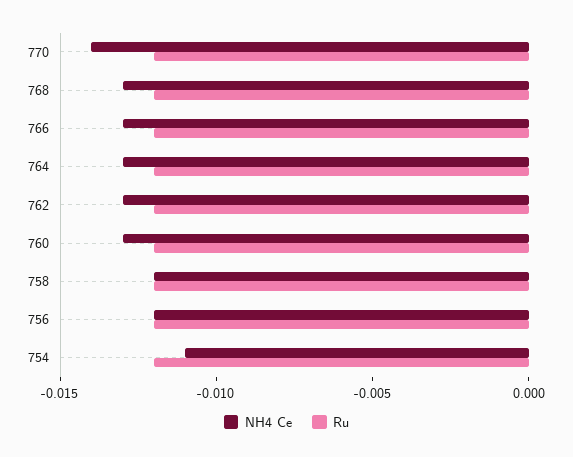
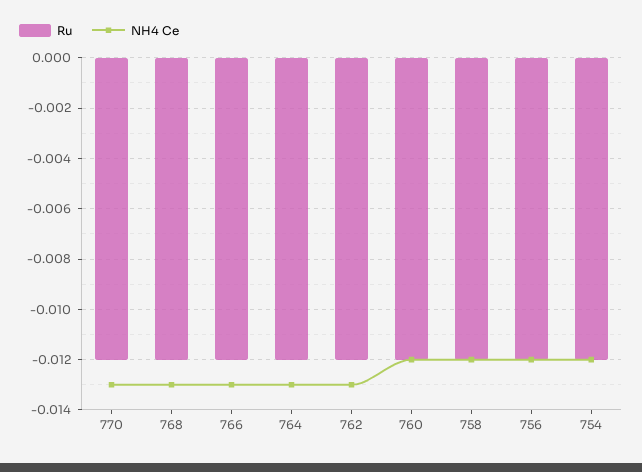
NH4 Ce, 770: -0.014 -> -0.013
NH4 Ce, 760: -0.013 -> -0.012
NH4 Ce, 754: -0.011 -> -0.012

